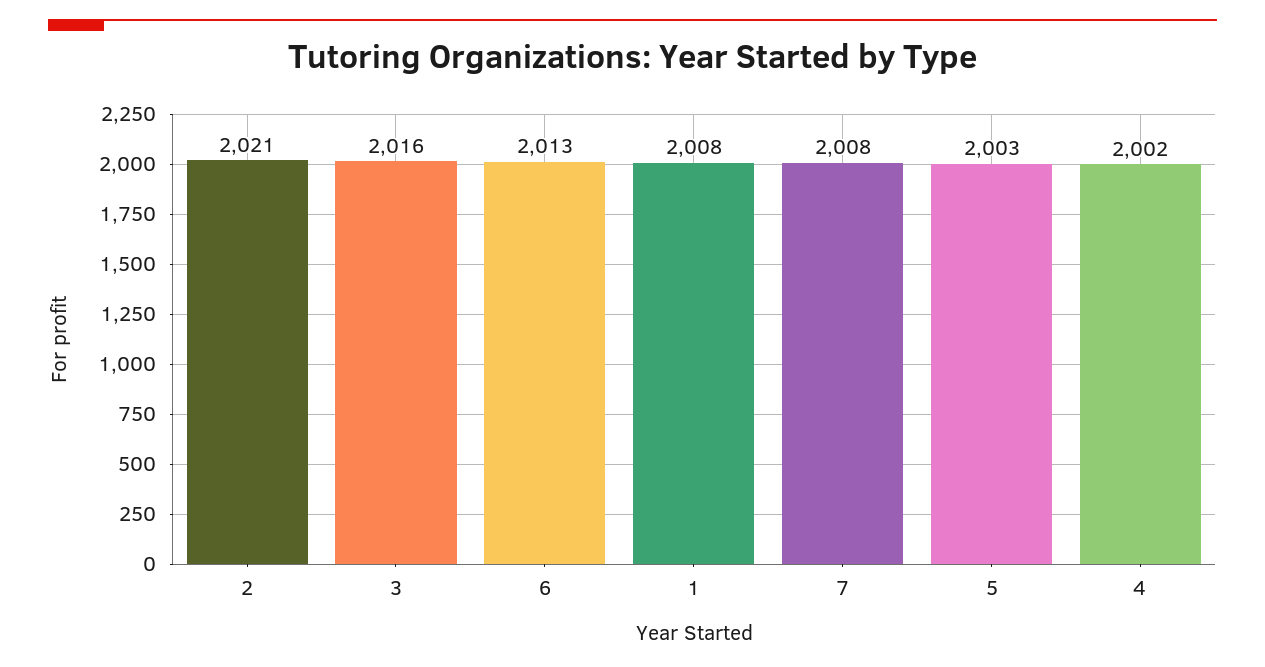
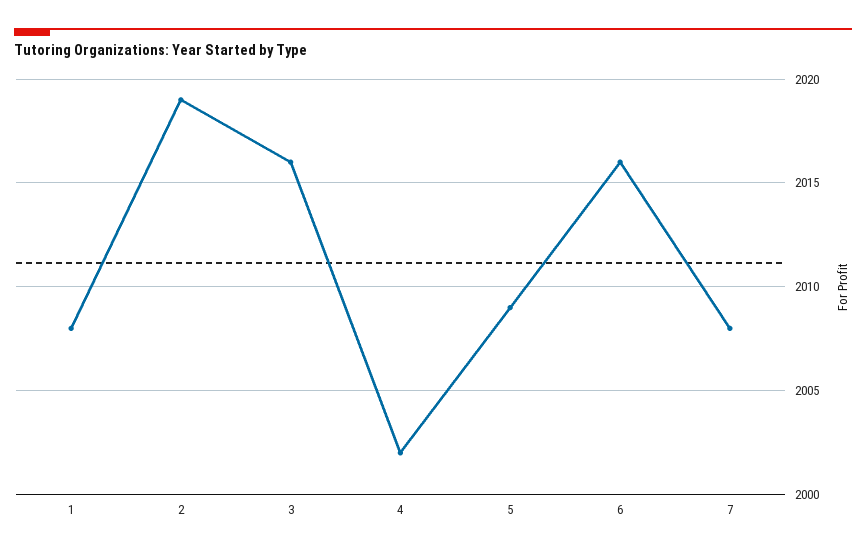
2: 2021 -> 2019
6: 2013 -> 2016
5: 2003 -> 2009

